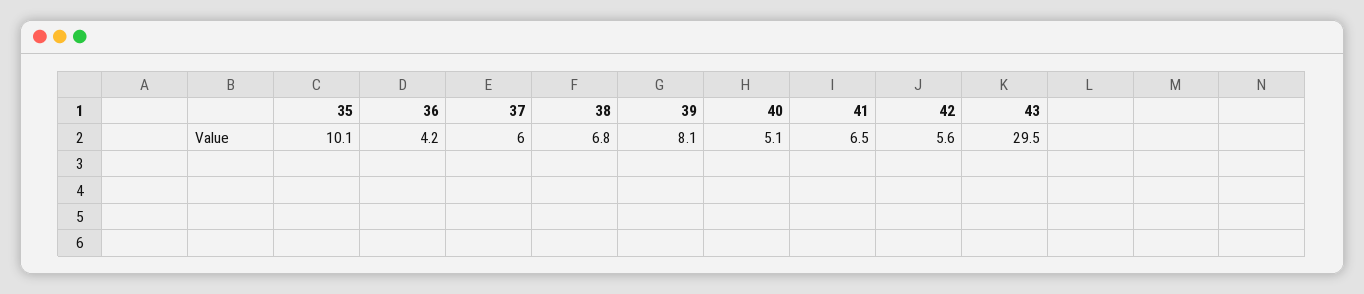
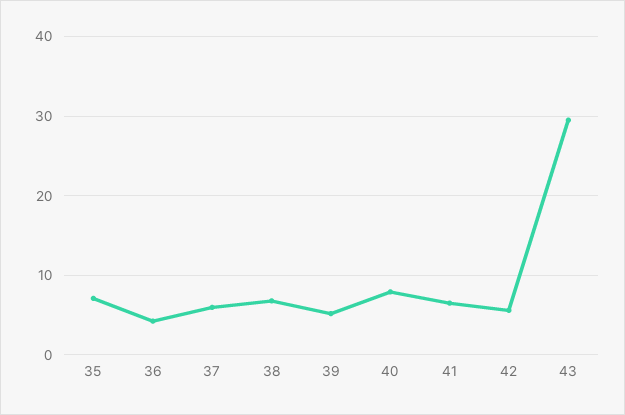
35: 10.1 -> 7
39: 8.1 -> 5
40: 5.1 -> 8

